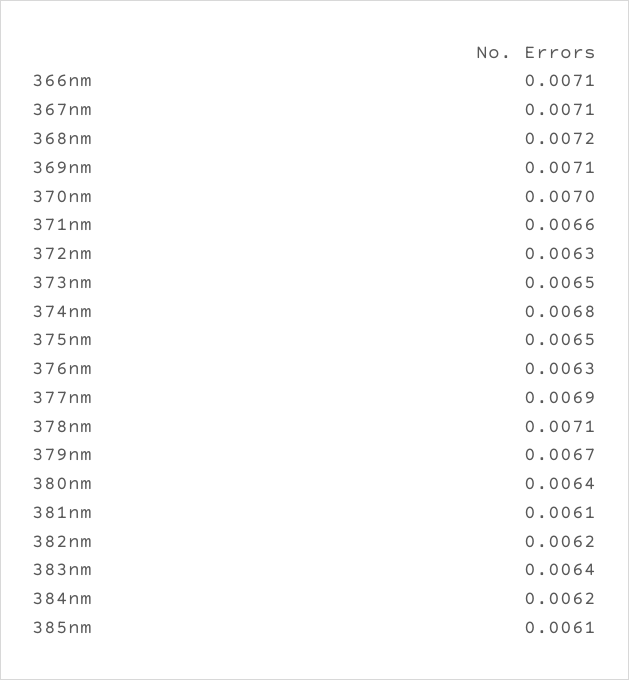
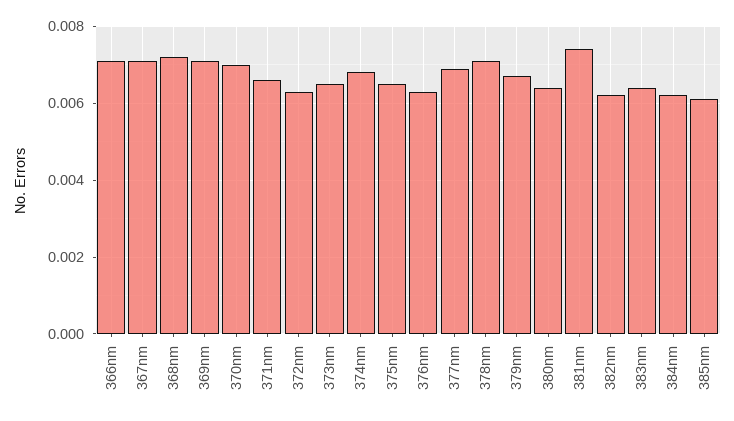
381nm: 0.0061 -> 0.0075

